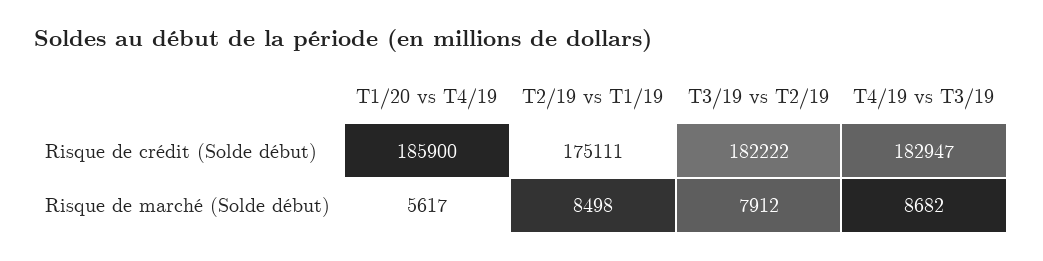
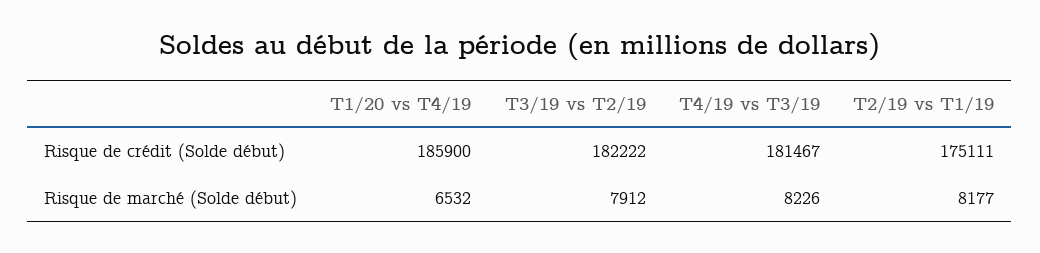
T4/19 vs T3/19, Risque de crédit (Solde début): 182947 -> 181467
T1/20 vs T4/19, Risque de marché (Solde début): 5617 -> 6532
T2/19 vs T1/19, Risque de marché (Solde début): 8498 -> 8177
T4/19 vs T3/19, Risque de marché (Solde début): 8682 -> 8226

